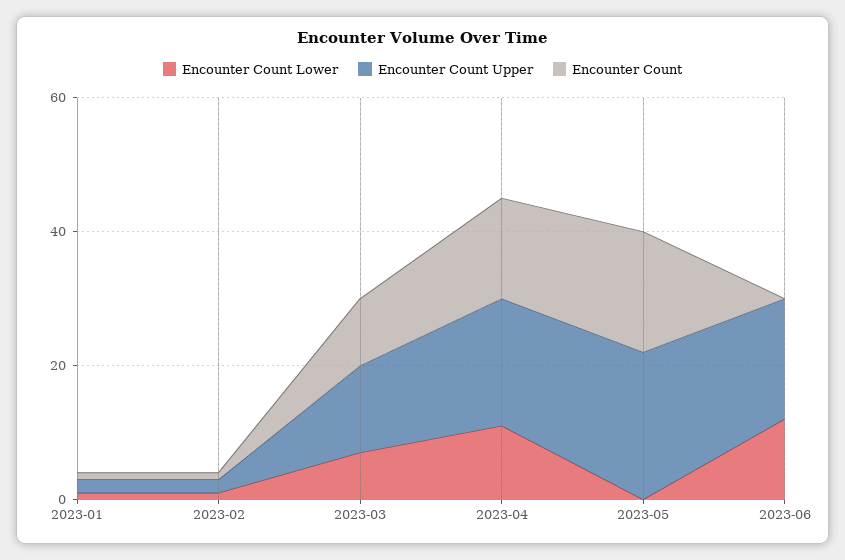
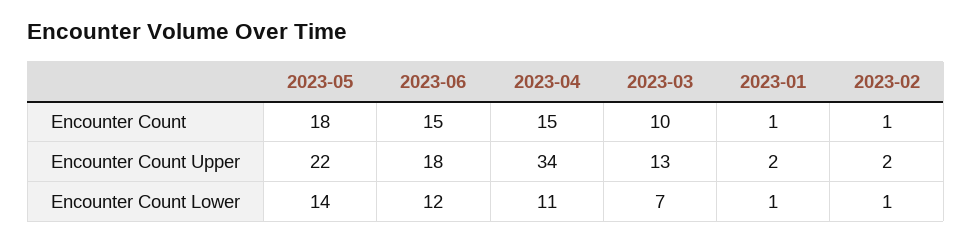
Encounter Count Upper, 2023-04: 20 -> 34
Encounter Count Lower, 2023-05: 0 -> 14
Encounter Count, 2023-06: 0 -> 15

